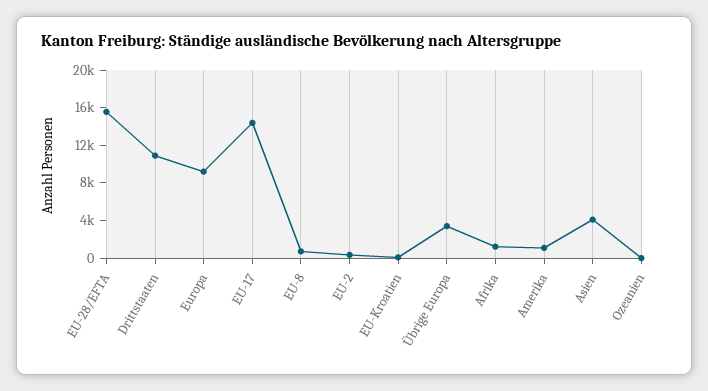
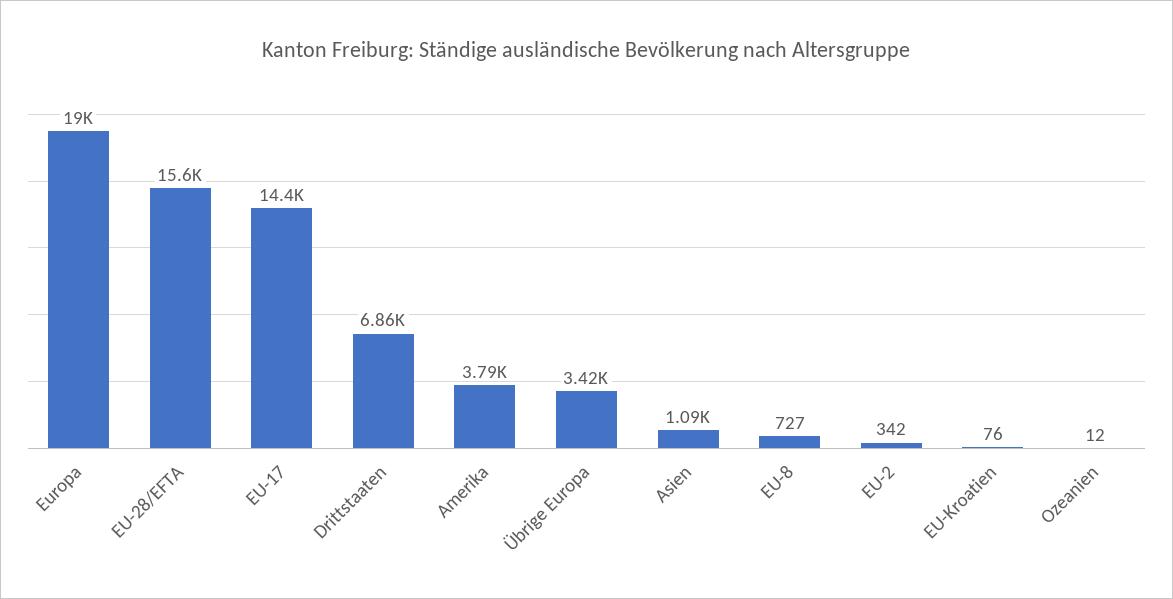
Drittstaaten: 11000 -> 6860
Europa: 9000 -> 19000
Afrika: 1000 -> none
Amerika: 1000 -> 3790
Asien: 4000 -> 1090

